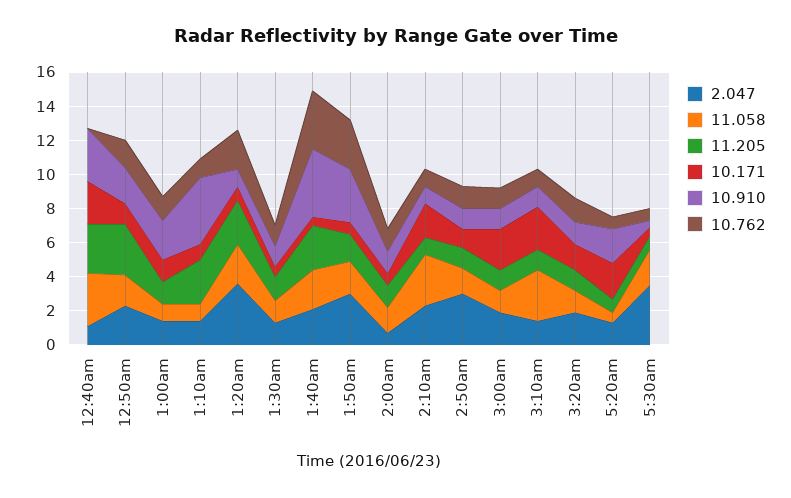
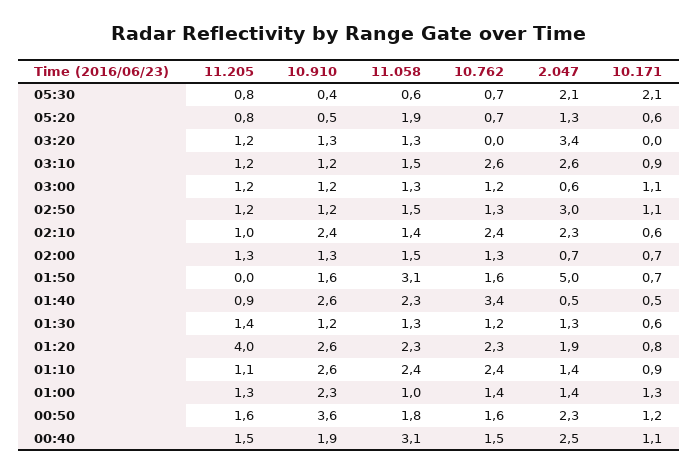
2.047, 12:40am: 1 -> 2.5
11.205, 12:40am: 3 -> 1.5
10.171, 12:40am: 2.5 -> 1.1
10.910, 12:40am: 3 -> 1.9
10.762, 12:40am: 0 -> 1.5
11.205, 12:50am: 3 -> 1.6
10.910, 12:50am: 2 -> 3.6
11.058, 1:10am: 1 -> 2.4
11.205, 1:10am: 2.5 -> 1.1
10.910, 1:10am: 4 -> 2.6
10.762, 1:10am: 1 -> 2.4
2.047, 1:20am: 3.5 -> 1.9
11.205, 1:20am: 2.5 -> 4
10.910, 1:20am: 1 -> 2.6
2.047, 1:40am: 2 -> 0.5
11.205, 1:40am: 2.5 -> 0.9
10.910, 1:40am: 4 -> 2.6
2.047, 1:50am: 3 -> 5
11.058, 1:50am: 2 -> 3.1
11.205, 1:50am: 1.5 -> 0
10.910, 1:50am: 3 -> 1.6
10.762, 1:50am: 3 -> 1.6
11.058, 2:10am: 3 -> 1.4
10.171, 2:10am: 2 -> 0.6
10.910, 2:10am: 1 -> 2.4
10.762, 2:10am: 1 -> 2.4
2.047, 3:00am: 2 -> 0.6
10.171, 3:00am: 2.5 -> 1.1
2.047, 3:10am: 1.5 -> 2.6
11.058, 3:10am: 3 -> 1.5
10.171, 3:10am: 2.5 -> 0.9
10.762, 3:10am: 1 -> 2.6
2.047, 3:20am: 2 -> 3.4
10.171, 3:20am: 1.5 -> 0
10.762, 3:20am: 1.5 -> 0
11.058, 5:20am: 0.5 -> 1.9
10.171, 5:20am: 2 -> 0.6
10.910, 5:20am: 2 -> 0.5
2.047, 5:30am: 3.5 -> 2.1
11.058, 5:30am: 2 -> 0.6
10.171, 5:30am: 0.5 -> 2.1

